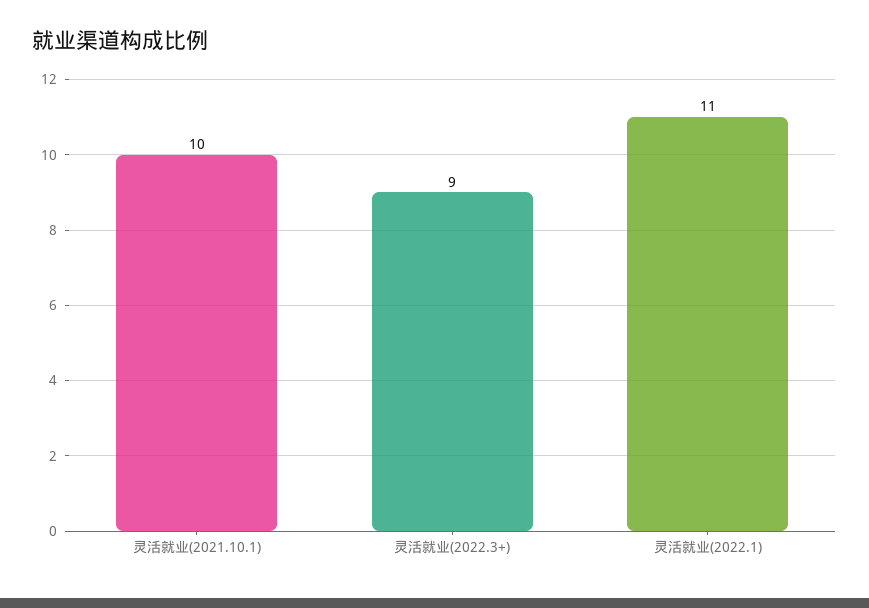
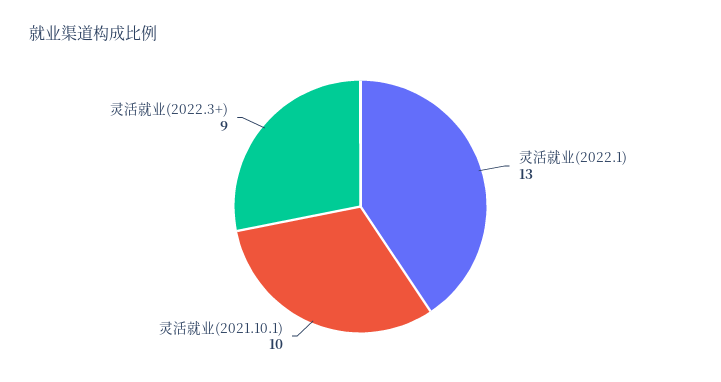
灵活就业(2022.1): 11 -> 13

